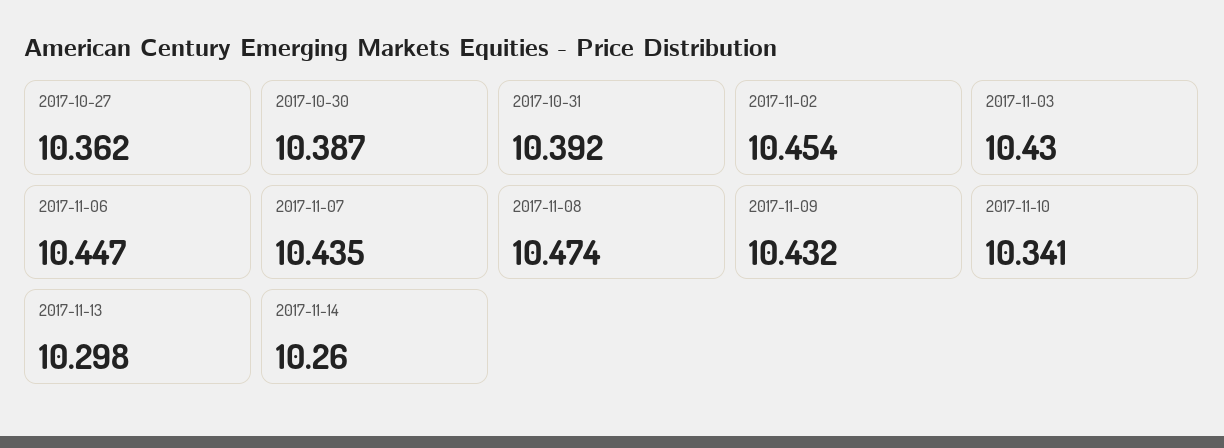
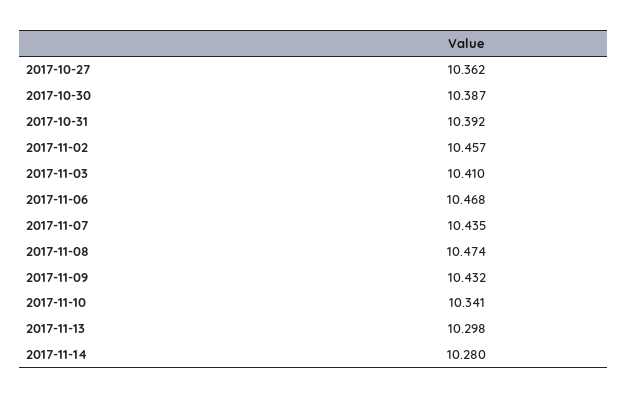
2017-11-02: 10.454 -> 10.457
2017-11-03: 10.43 -> 10.41
2017-11-06: 10.447 -> 10.468
2017-11-14: 10.26 -> 10.28

